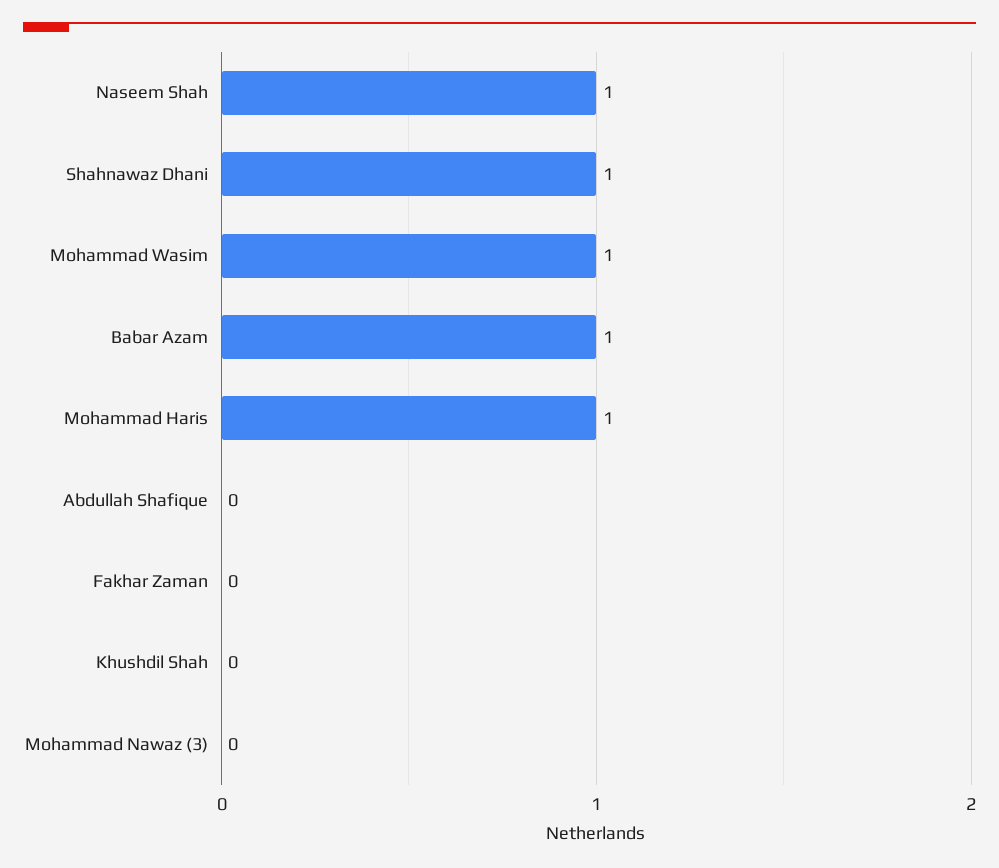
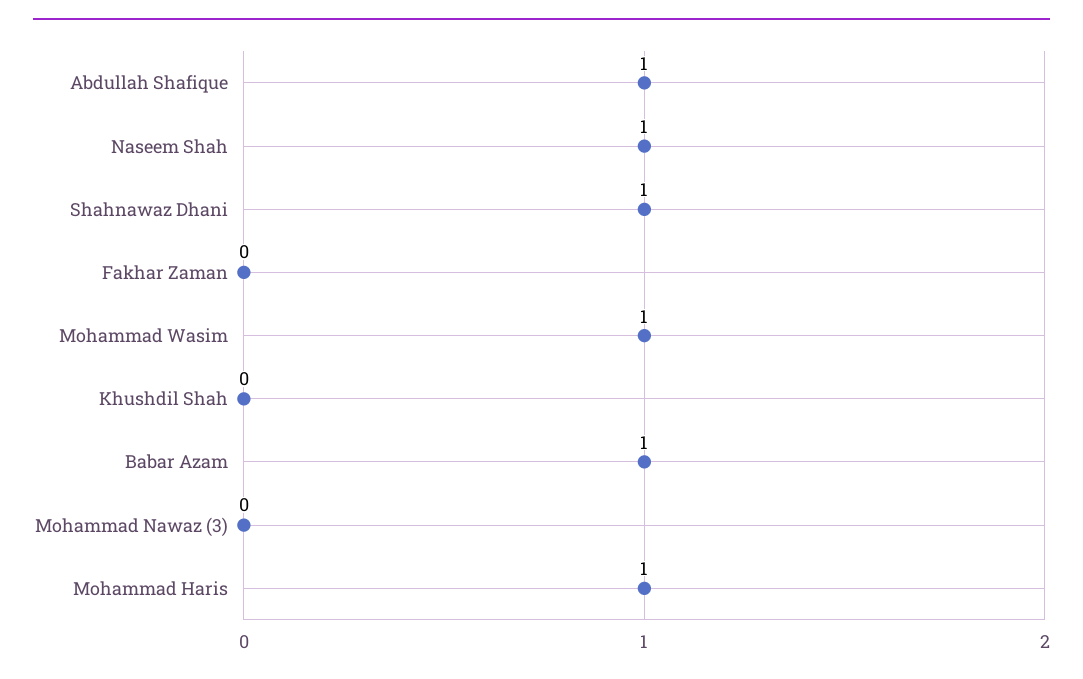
Abdullah Shafique: 0 -> 1

